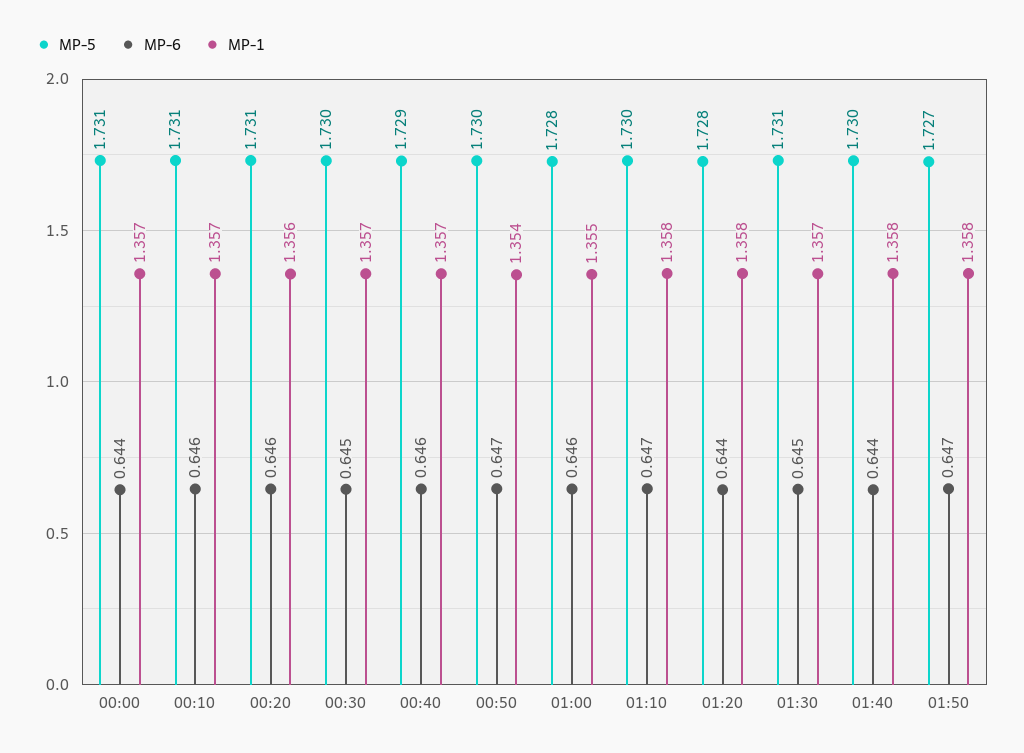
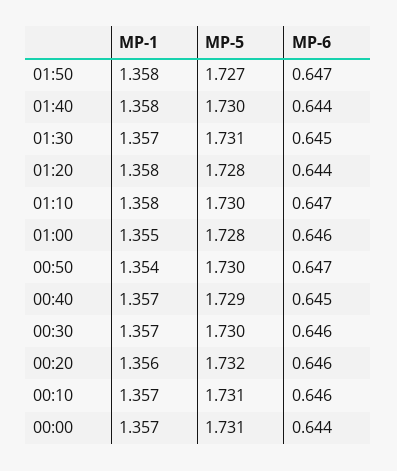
MP-5, 00:20: 1.731 -> 1.732
MP-6, 00:30: 0.645 -> 0.646
MP-6, 00:40: 0.646 -> 0.645

